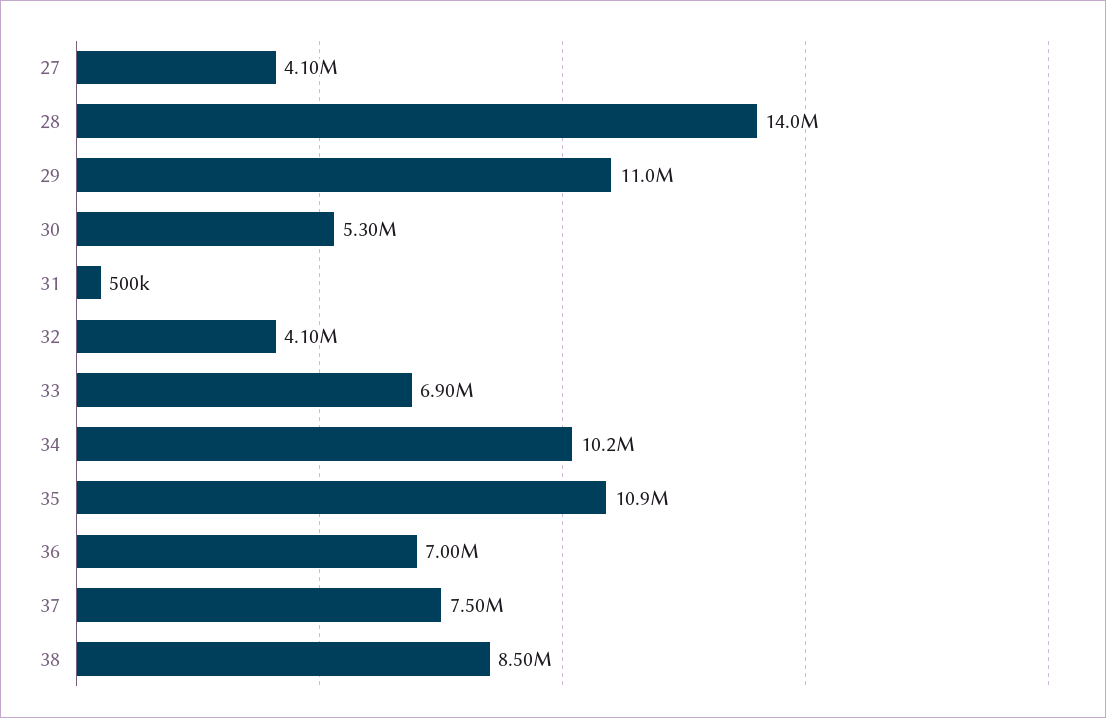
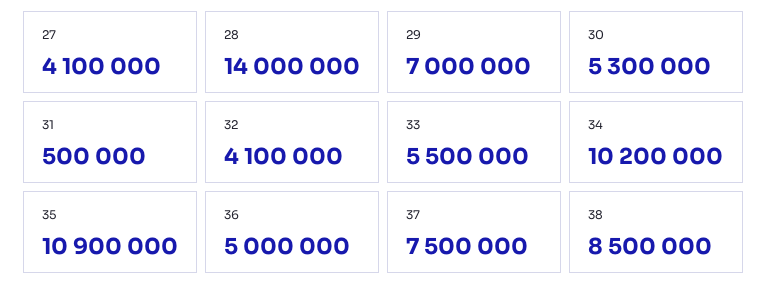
29: 11000000 -> 7000000
33: 6900000 -> 5500000
36: 7000000 -> 5000000

